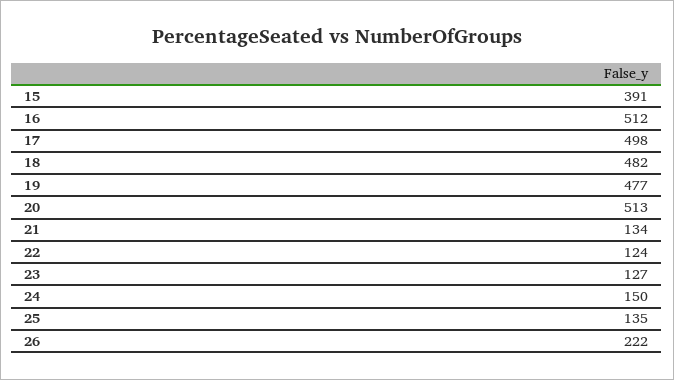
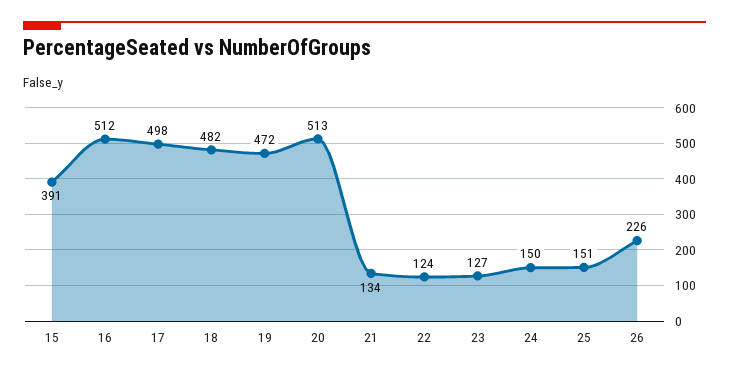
19: 477 -> 472
25: 135 -> 151
26: 222 -> 226

